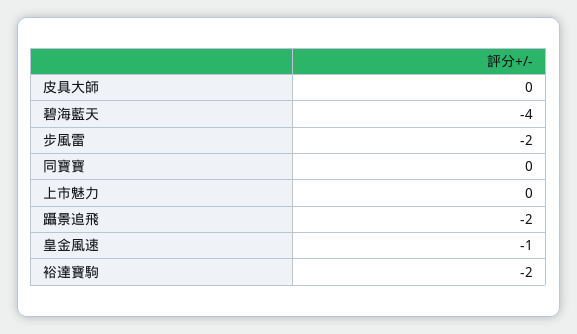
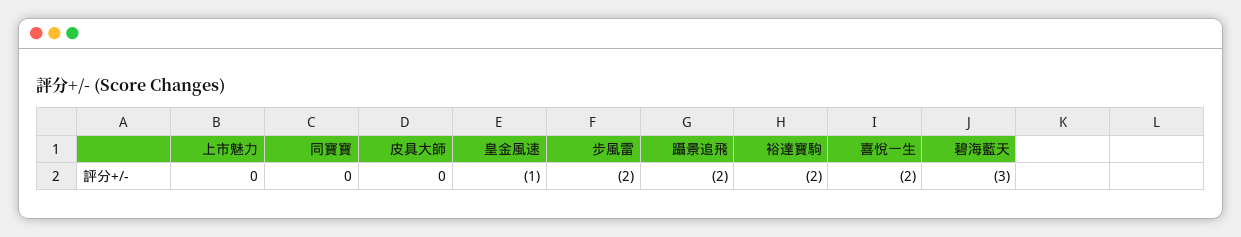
碧海藍天: -4 -> -3
喜悅一生: none -> -2

